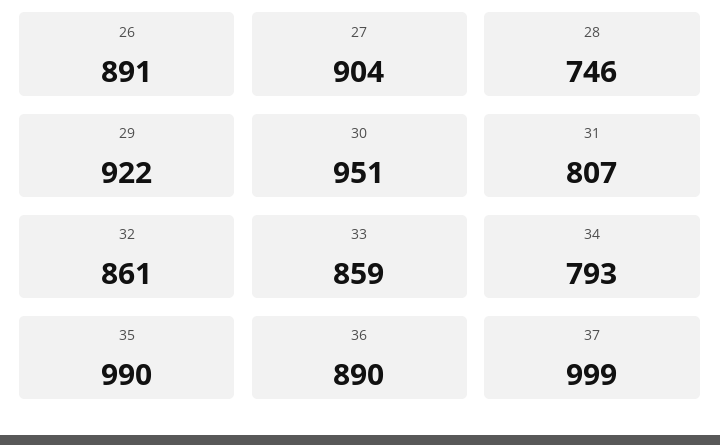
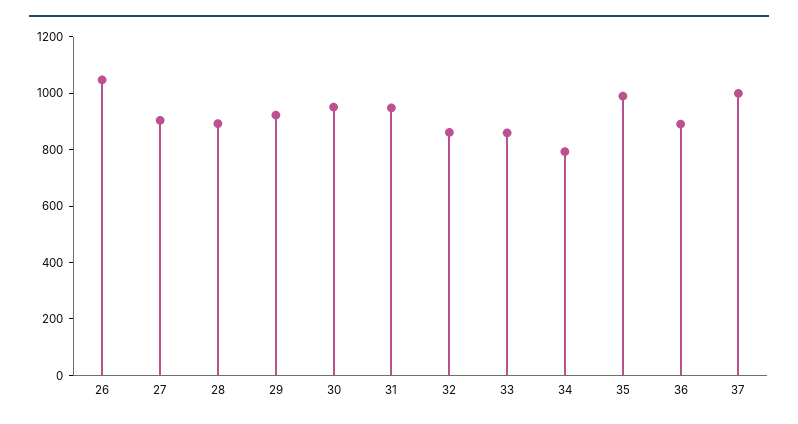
26: 891 -> 1050
28: 746 -> 900
31: 807 -> 950

